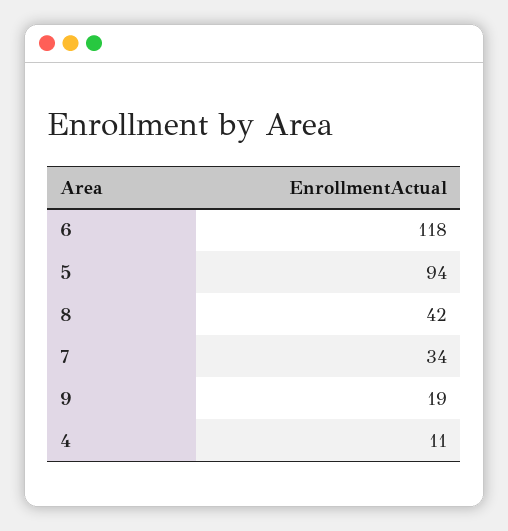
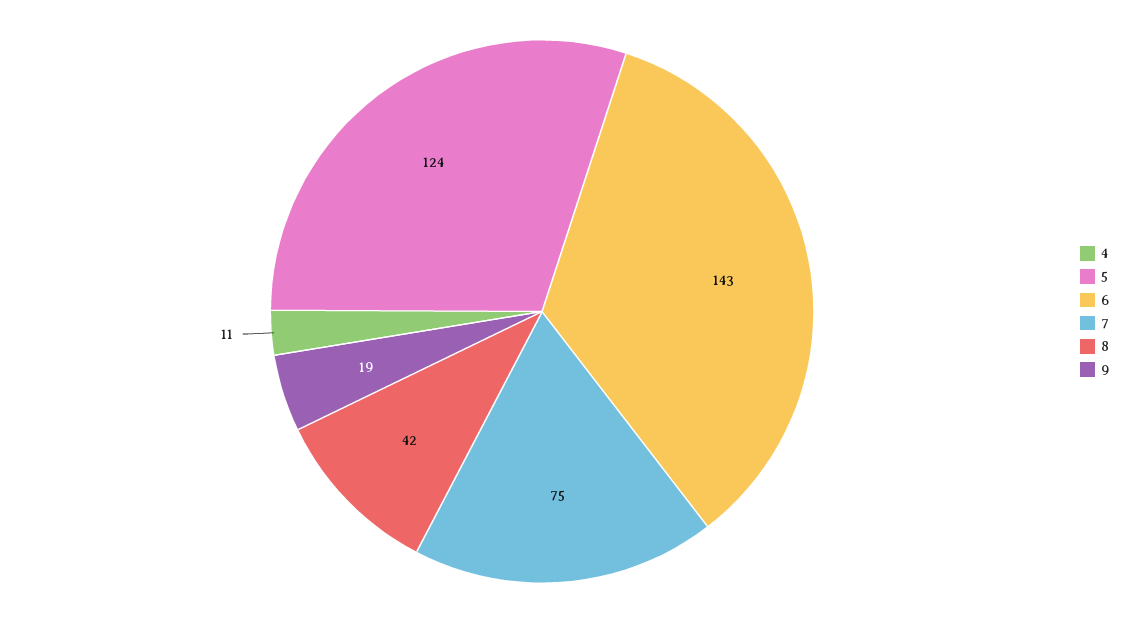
6: 118 -> 143
5: 94 -> 124
7: 34 -> 75

